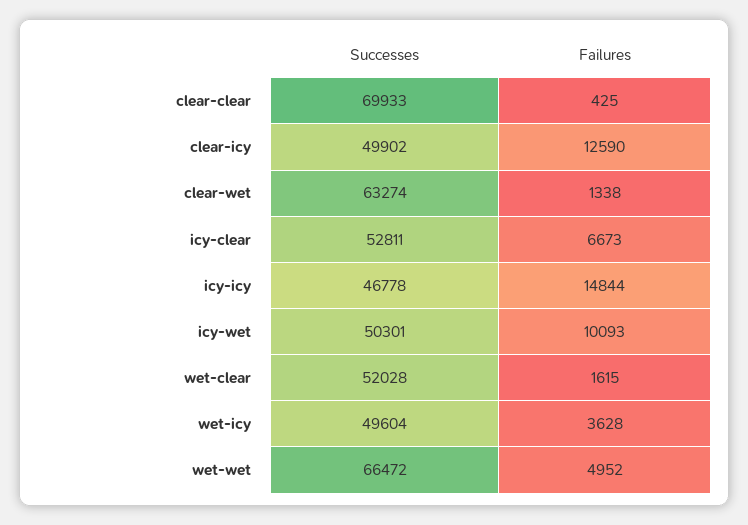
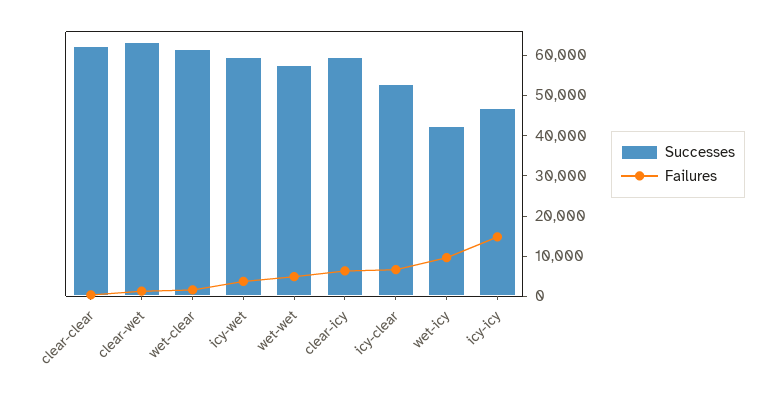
Successes, clear-clear: 69933 -> 62000
Successes, clear-icy: 49902 -> 60000
Failures, clear-icy: 12590 -> 6000
Successes, icy-wet: 50301 -> 60000
Failures, icy-wet: 10093 -> 4000
Successes, wet-clear: 52028 -> 62000
Successes, wet-icy: 49604 -> 42000
Failures, wet-icy: 3628 -> 10000
Successes, wet-wet: 66472 -> 58000

